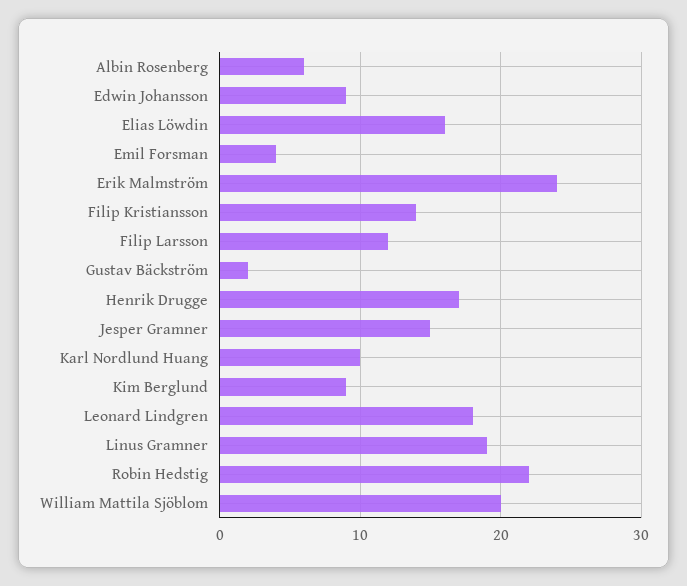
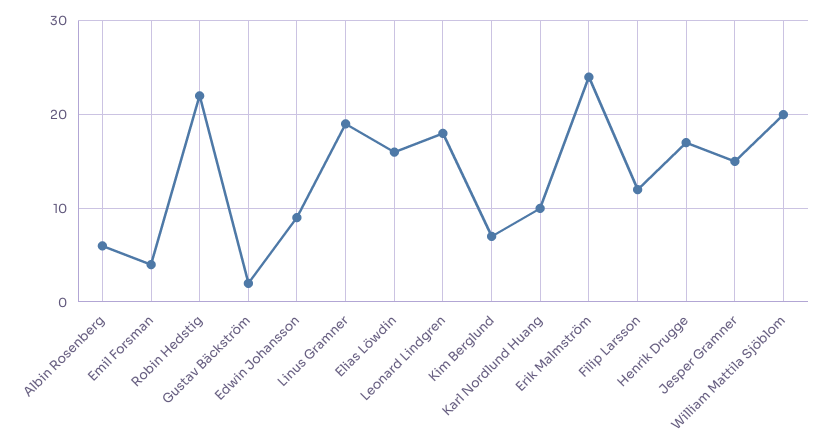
Filip Kristiansson: 14 -> none
Kim Berglund: 9 -> 7

